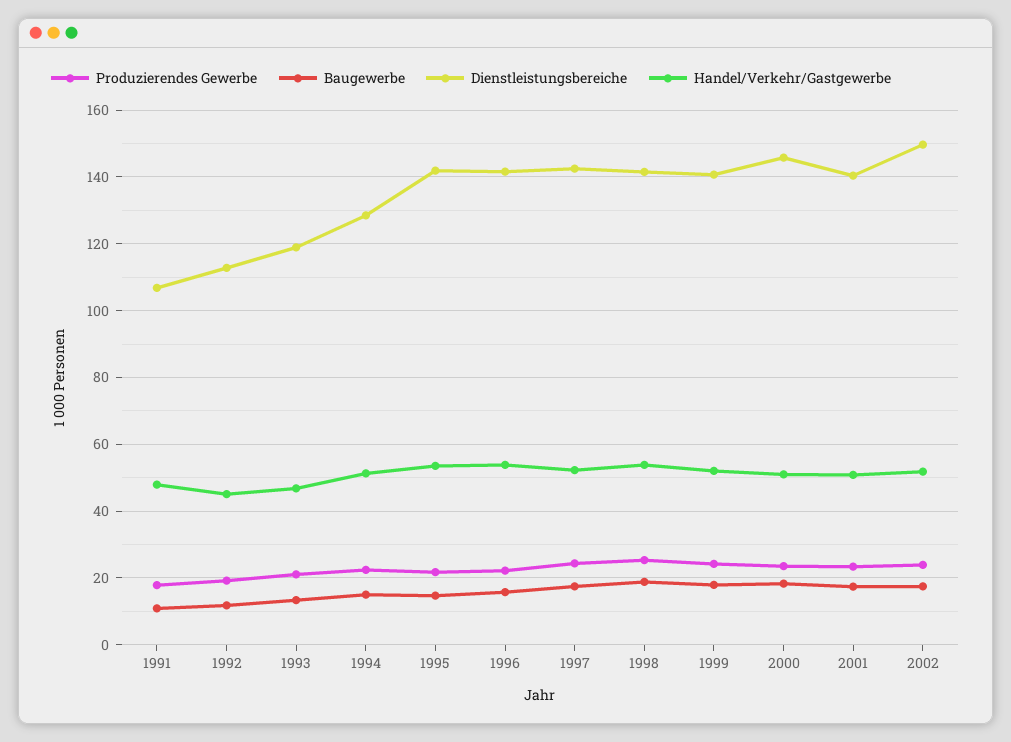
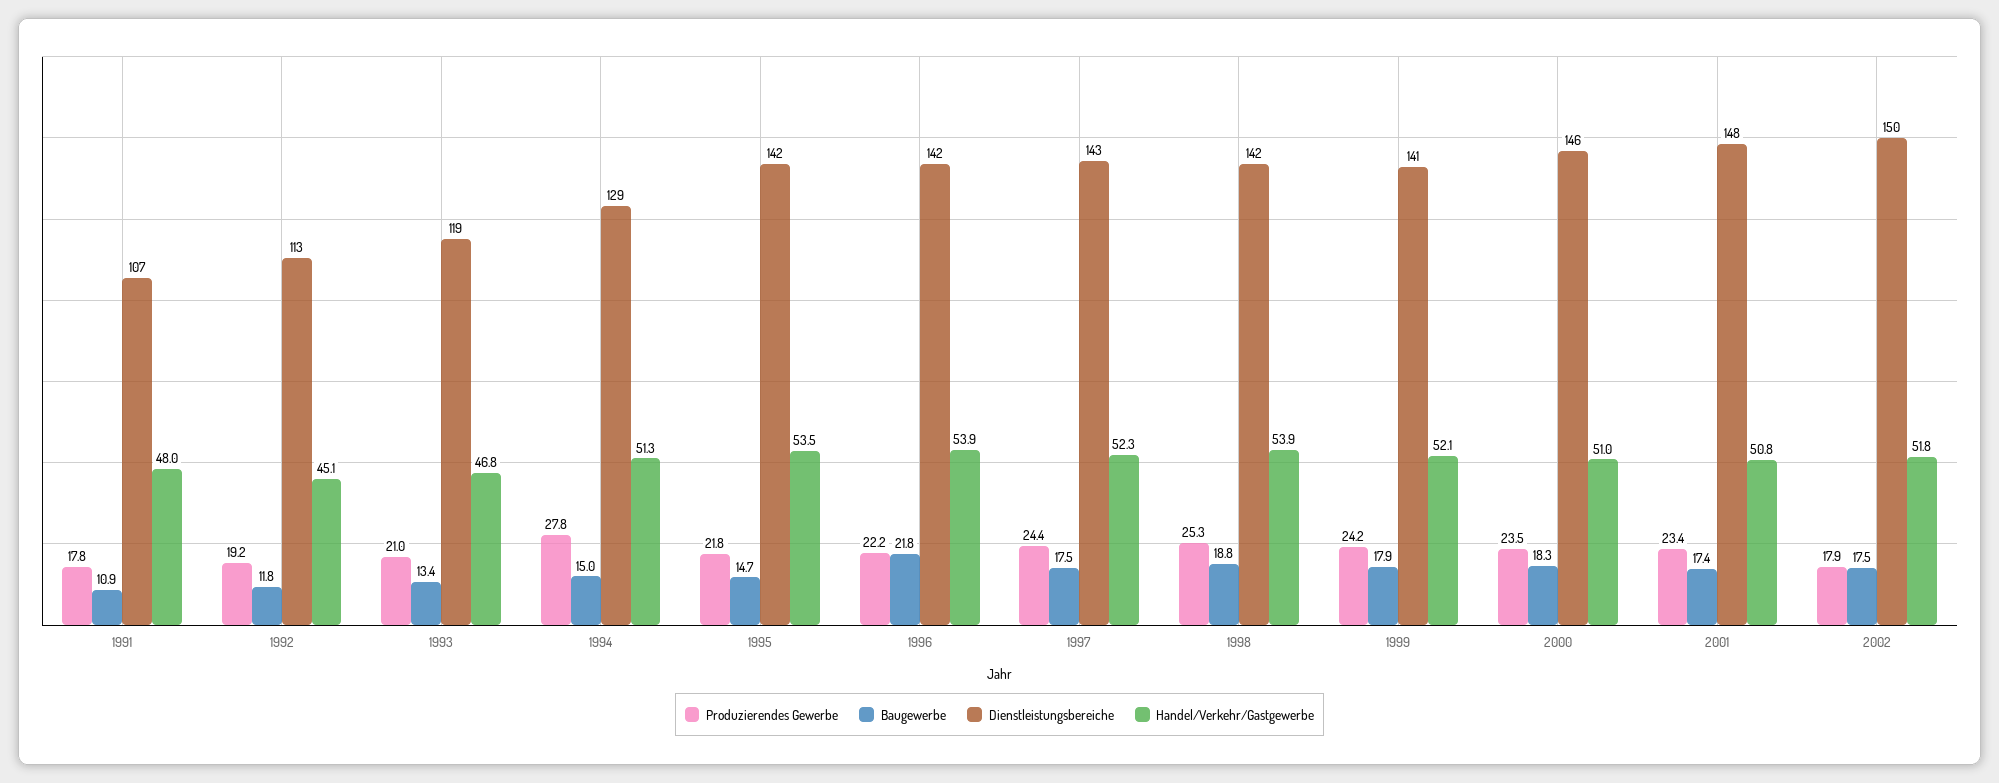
Produzierendes Gewerbe, 1994: 22 -> 27.8
Baugewerbe, 1996: 16 -> 21.8
Dienstleistungsbereiche, 2001: 140 -> 148
Produzierendes Gewerbe, 2002: 24 -> 17.9

